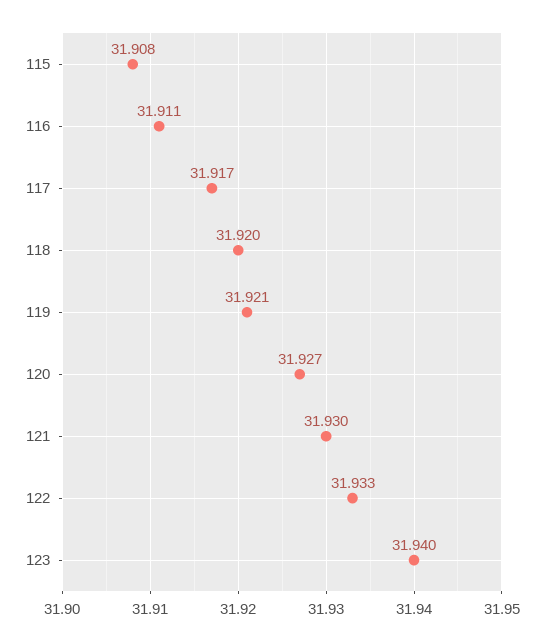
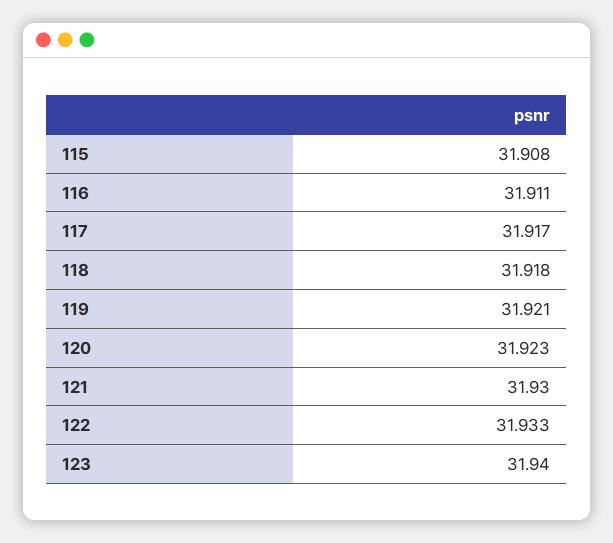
118: 31.92 -> 31.918
120: 31.927 -> 31.923

